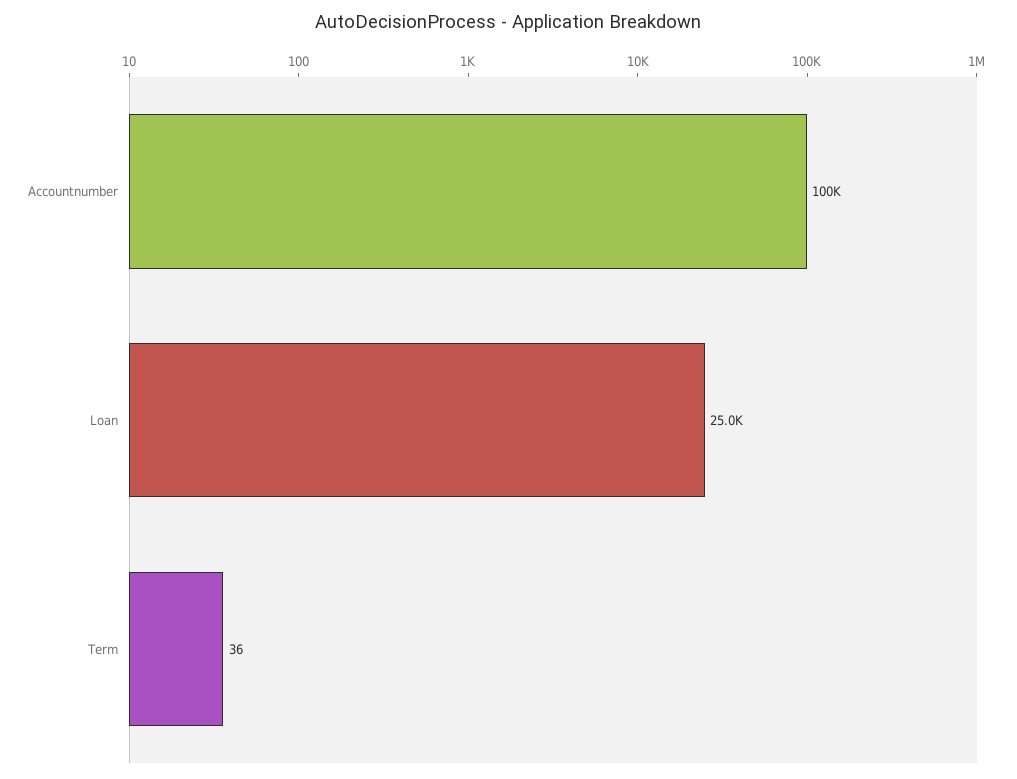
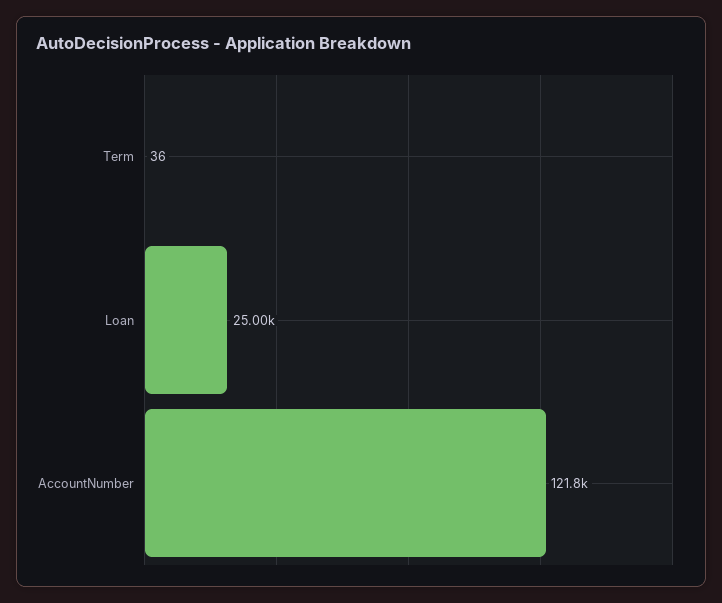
Accountnumber: 100000 -> 121800

